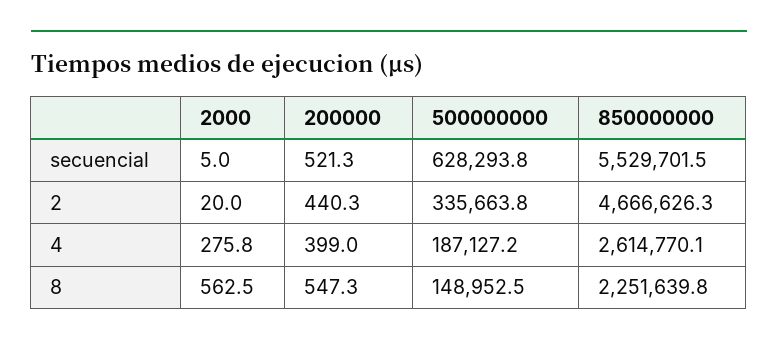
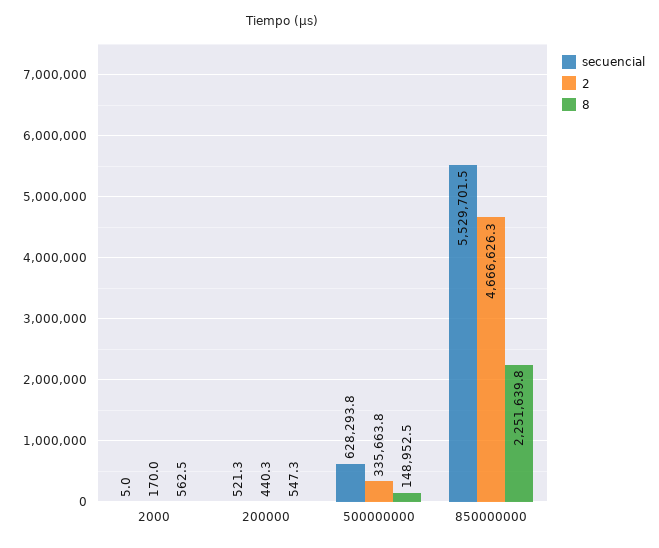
2, 2000: 20 -> 170
4, 2000: 275.8 -> none
4, 200000: 399 -> none
4, 500000000: 187127.2 -> none
4, 850000000: 2614770.1 -> none

